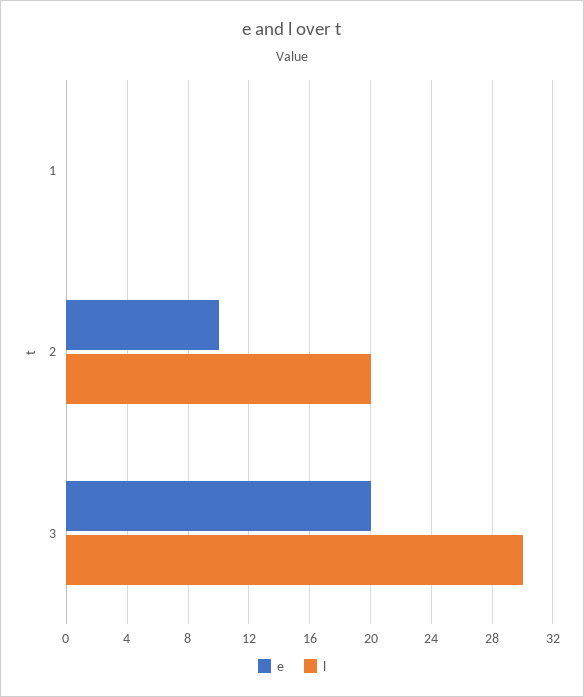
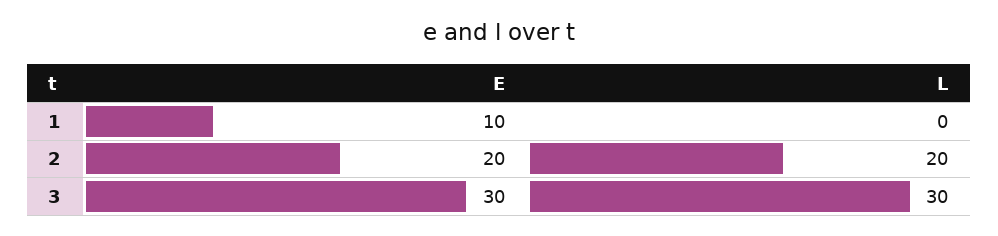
e, 1: 0 -> 10
e, 2: 10 -> 20
e, 3: 20 -> 30

